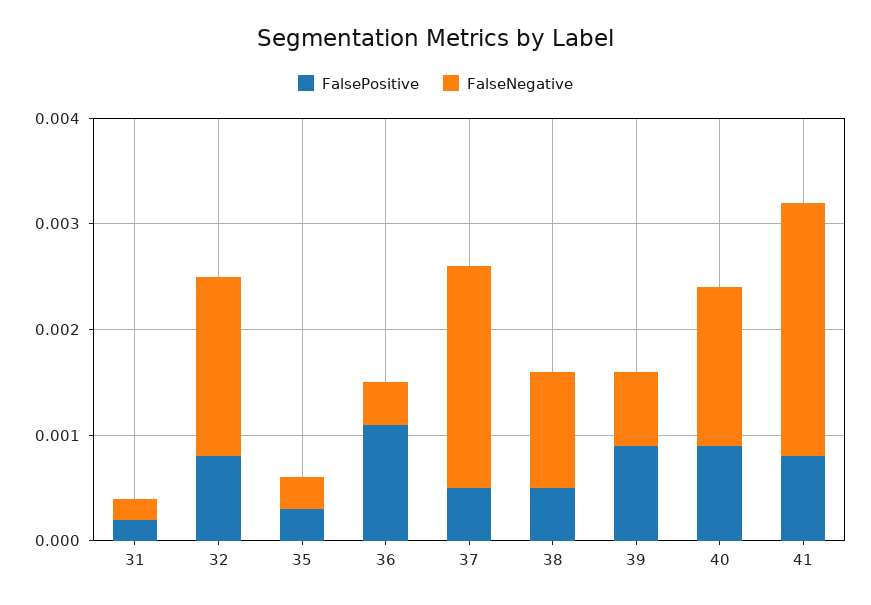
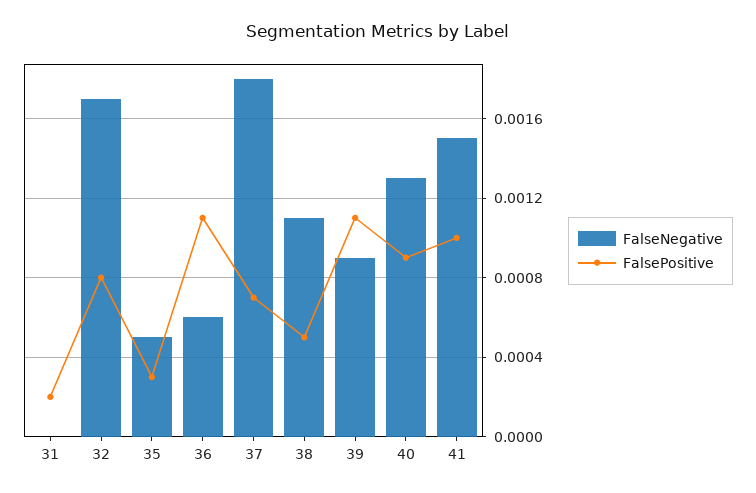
FalseNegative, 31: 0.0002 -> 0
FalseNegative, 35: 0.0003 -> 0.0005
FalseNegative, 36: 0.0004 -> 0.0006
FalsePositive, 37: 0.0005 -> 0.0007
FalseNegative, 37: 0.0021 -> 0.0018
FalsePositive, 39: 0.0009 -> 0.0011
FalseNegative, 39: 0.0007 -> 0.0009
FalseNegative, 40: 0.0015 -> 0.0013
FalsePositive, 41: 0.0008 -> 0.001
FalseNegative, 41: 0.0024 -> 0.0015

